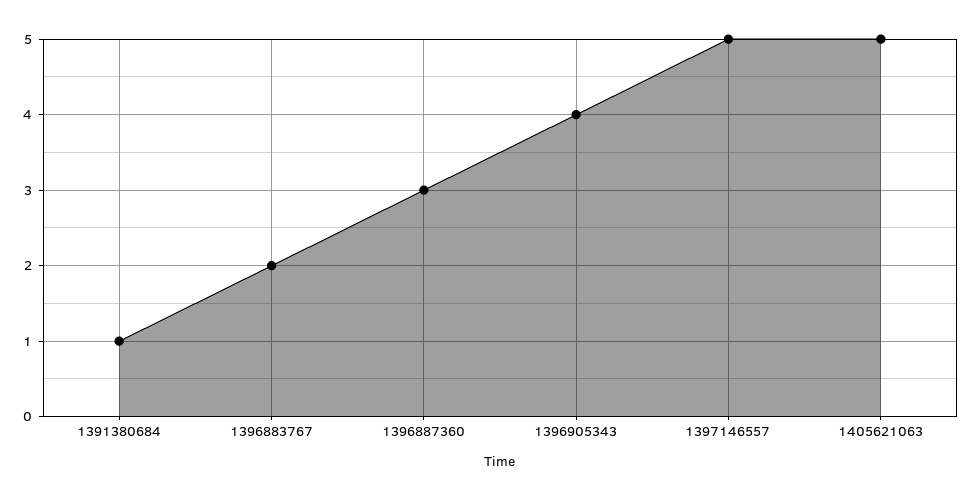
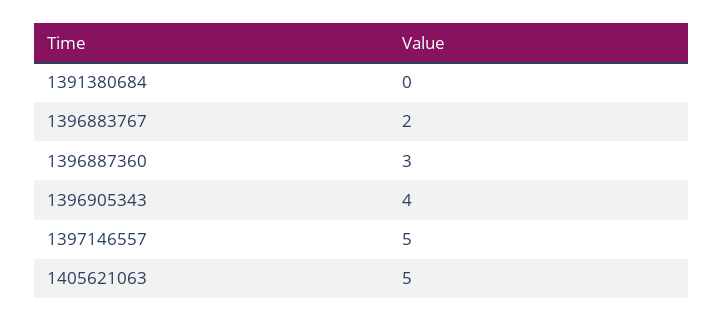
1391380684: 1 -> 0

